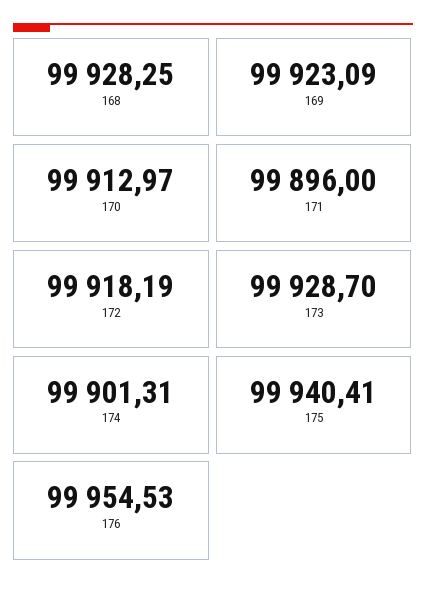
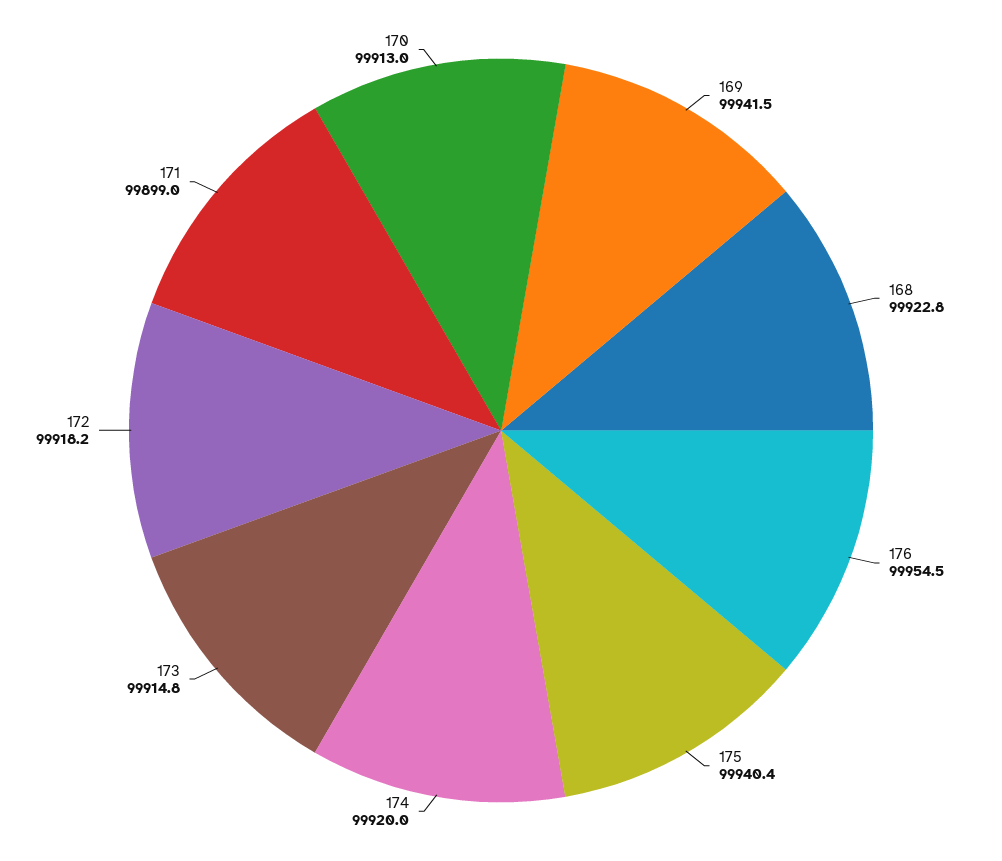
168: 99928.25 -> 99922.8
169: 99923.09 -> 99941.5
171: 99896 -> 99899
173: 99928.7 -> 99914.8
174: 99901.31 -> 99920

